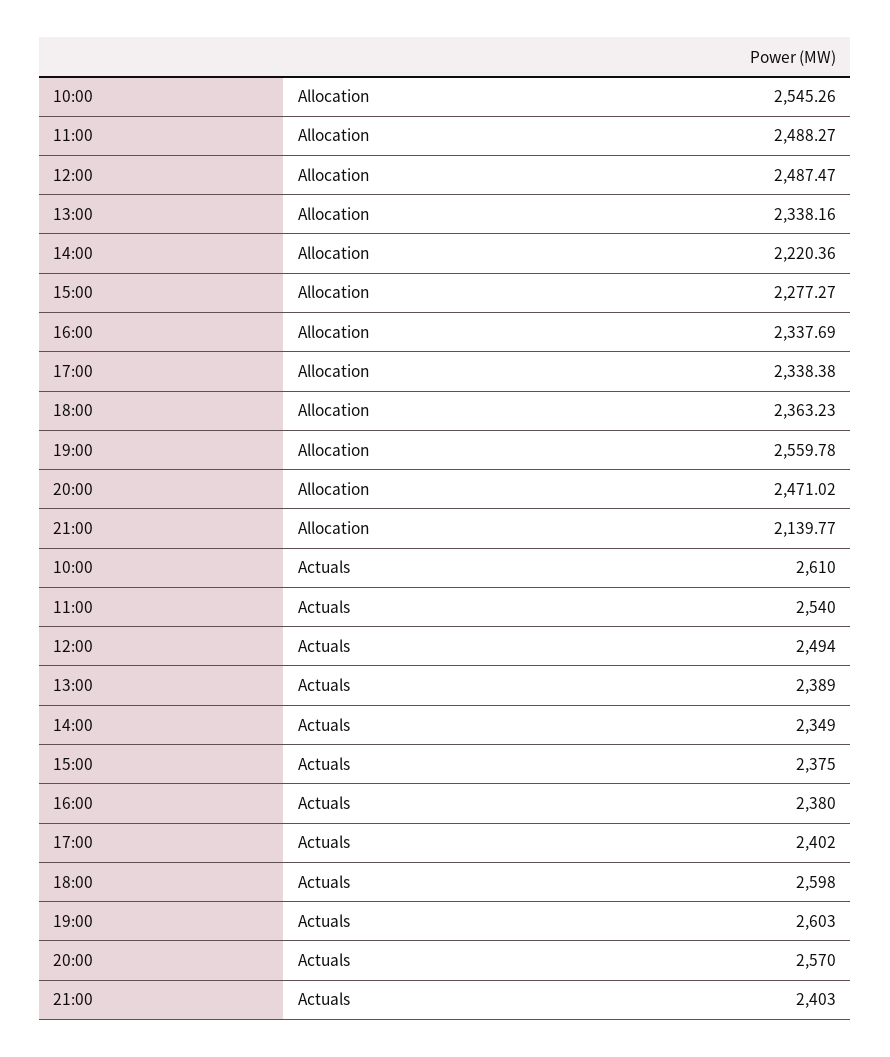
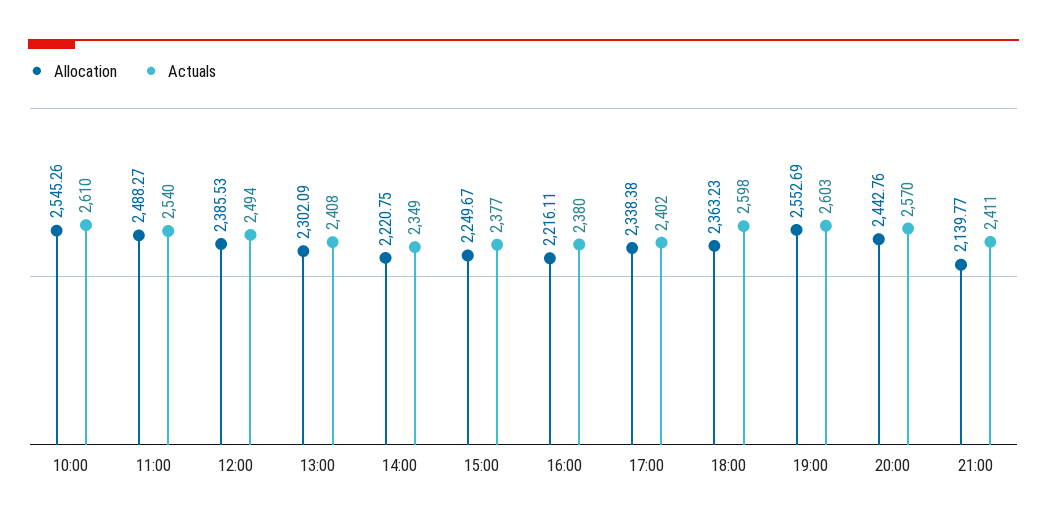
Allocation, 12:00: 2487.47 -> 2385.53
Allocation, 13:00: 2338.16 -> 2302.09
Allocation, 14:00: 2220.36 -> 2220.75
Allocation, 15:00: 2277.27 -> 2249.67
Allocation, 16:00: 2337.69 -> 2216.11
Allocation, 19:00: 2559.78 -> 2552.69
Allocation, 20:00: 2471.02 -> 2442.76
Actuals, 13:00: 2389 -> 2408
Actuals, 15:00: 2375 -> 2377
Actuals, 21:00: 2403 -> 2411

